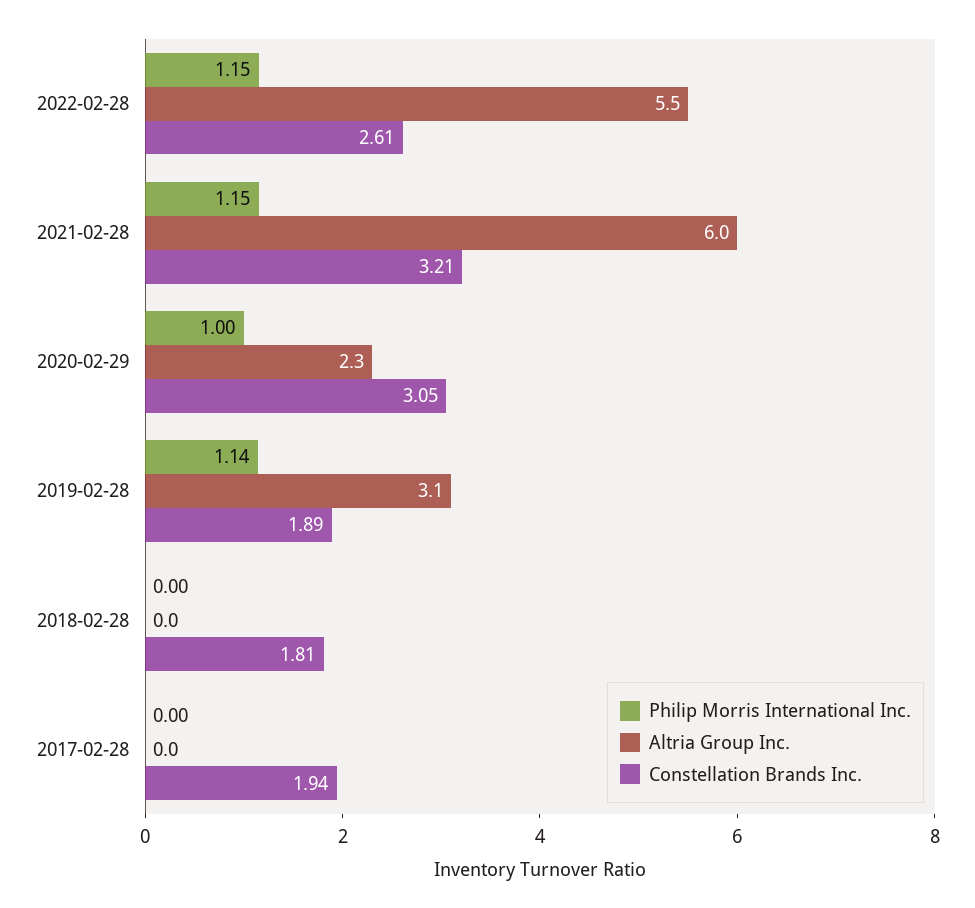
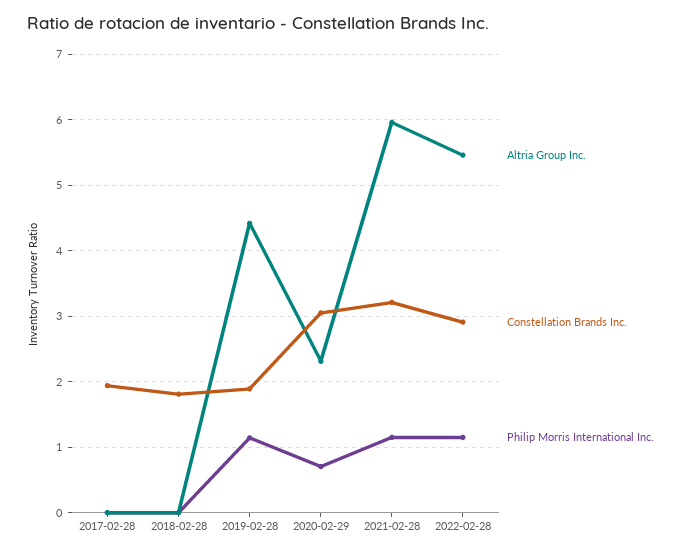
Constellation Brands Inc., 2022-02-28: 2.61 -> 2.9
Philip Morris International Inc., 2020-02-29: 1 -> 0.7
Altria Group Inc., 2019-02-28: 3.1 -> 4.4

